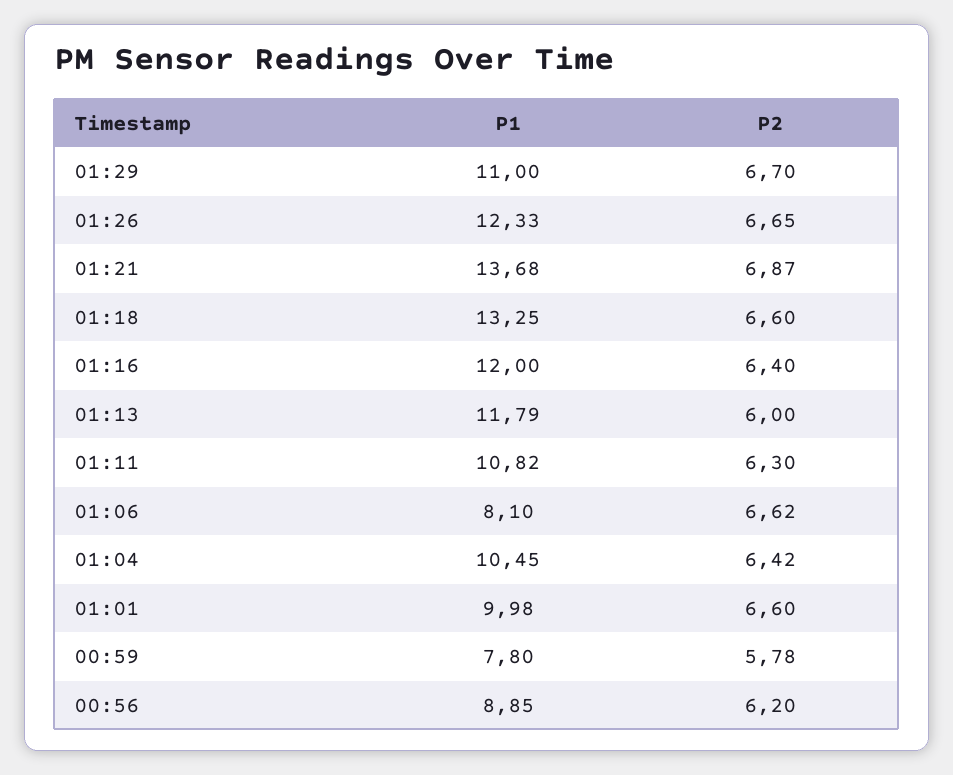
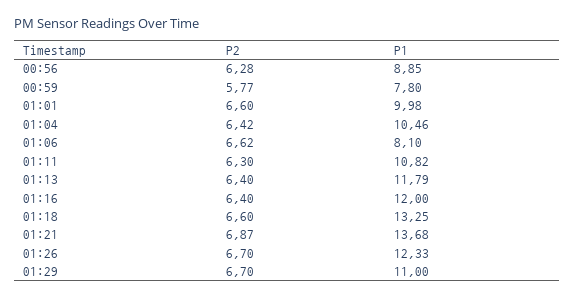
P2, 01:26: 6.65 -> 6.7
P2, 01:13: 6 -> 6.4
P1, 01:04: 10.45 -> 10.46
P2, 00:59: 5.78 -> 5.77
P2, 00:56: 6.2 -> 6.28

